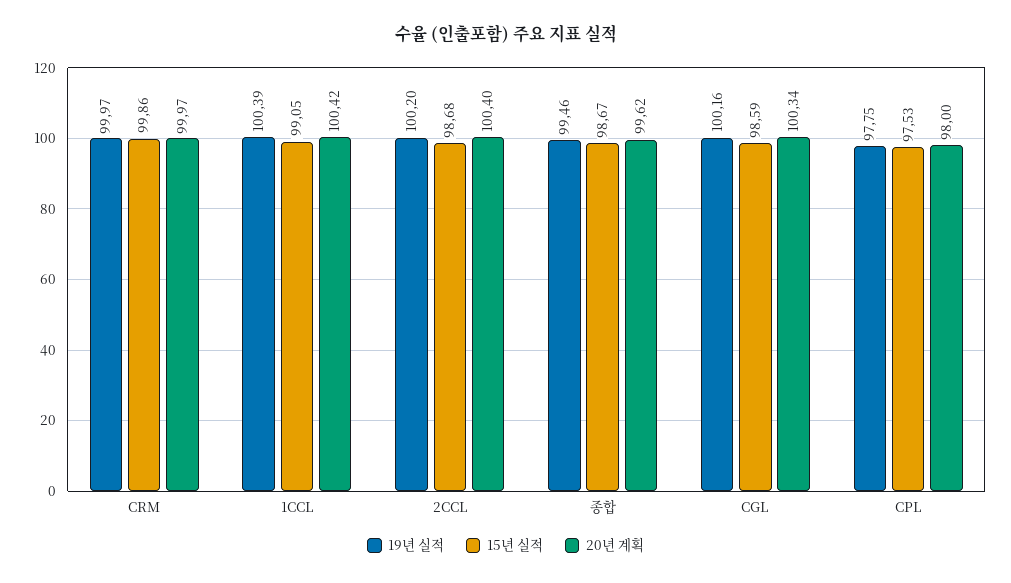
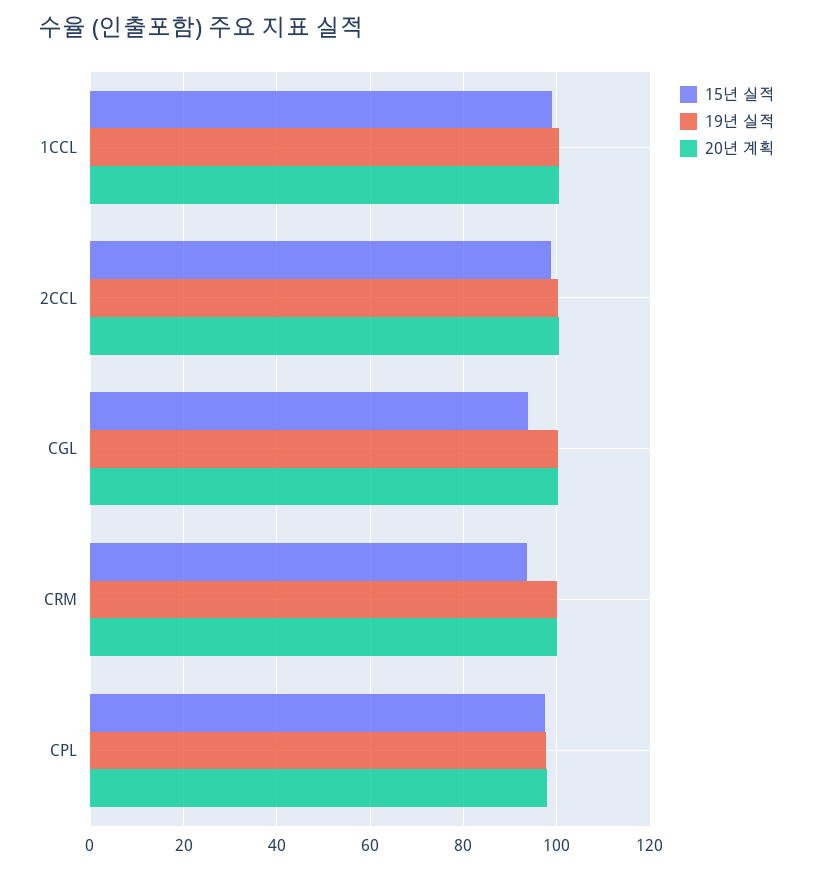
15년 실적, CRM: 99.86 -> 94
19년 실적, 종합: 99.46 -> none
15년 실적, 종합: 98.67 -> none
20년 계획, 종합: 99.62 -> none
15년 실적, CGL: 98.59 -> 94

